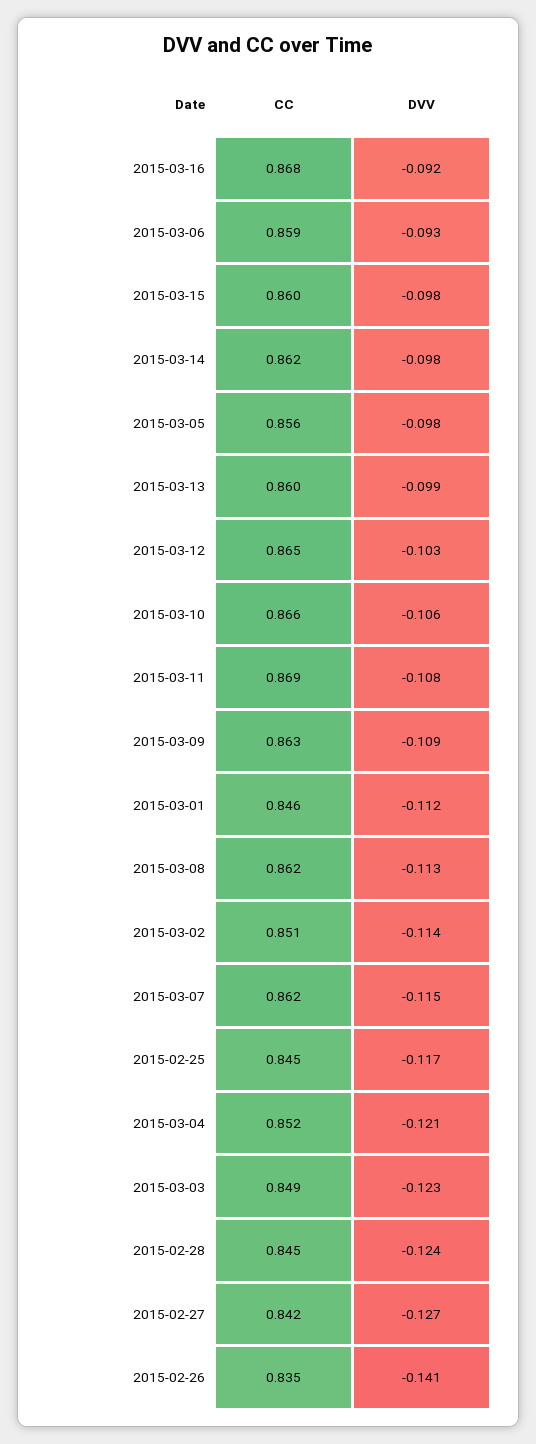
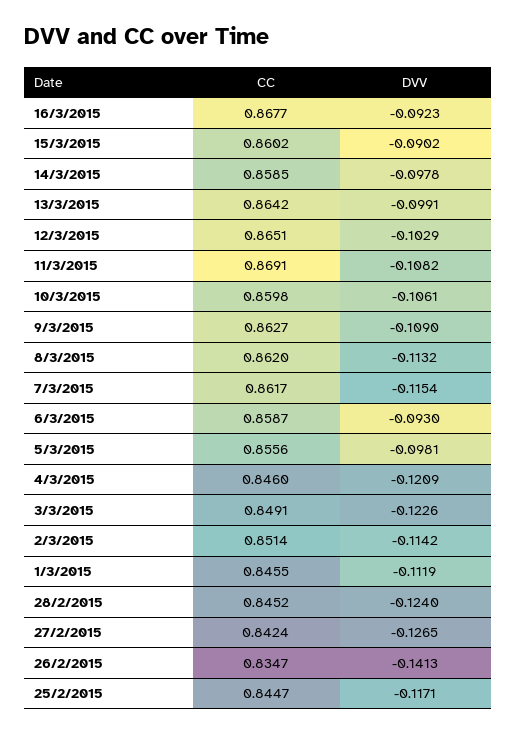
DVV, 2015-03-15: -0.098 -> -0.0902
CC, 2015-03-14: 0.862 -> 0.8585
CC, 2015-03-13: 0.86 -> 0.8642
CC, 2015-03-10: 0.866 -> 0.8598
CC, 2015-03-04: 0.852 -> 0.846

